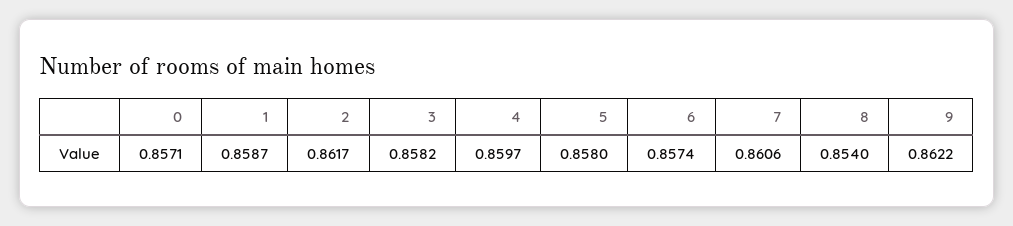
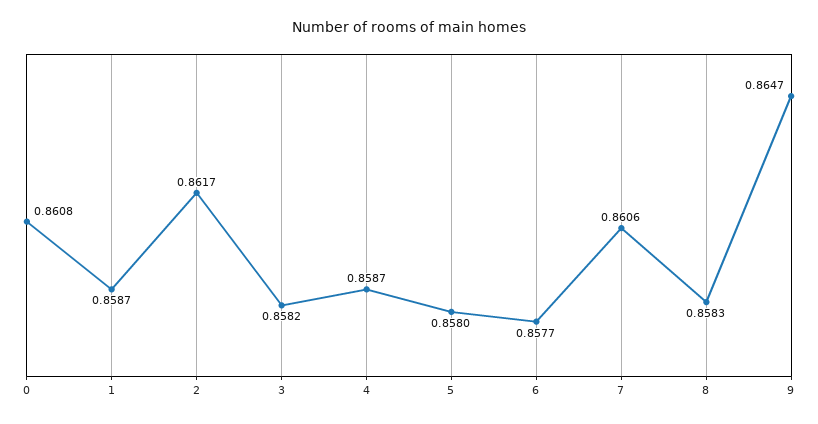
0: 0.8571 -> 0.8608
4: 0.8597 -> 0.8587
6: 0.8574 -> 0.8577
8: 0.854 -> 0.8583
9: 0.8622 -> 0.8647

